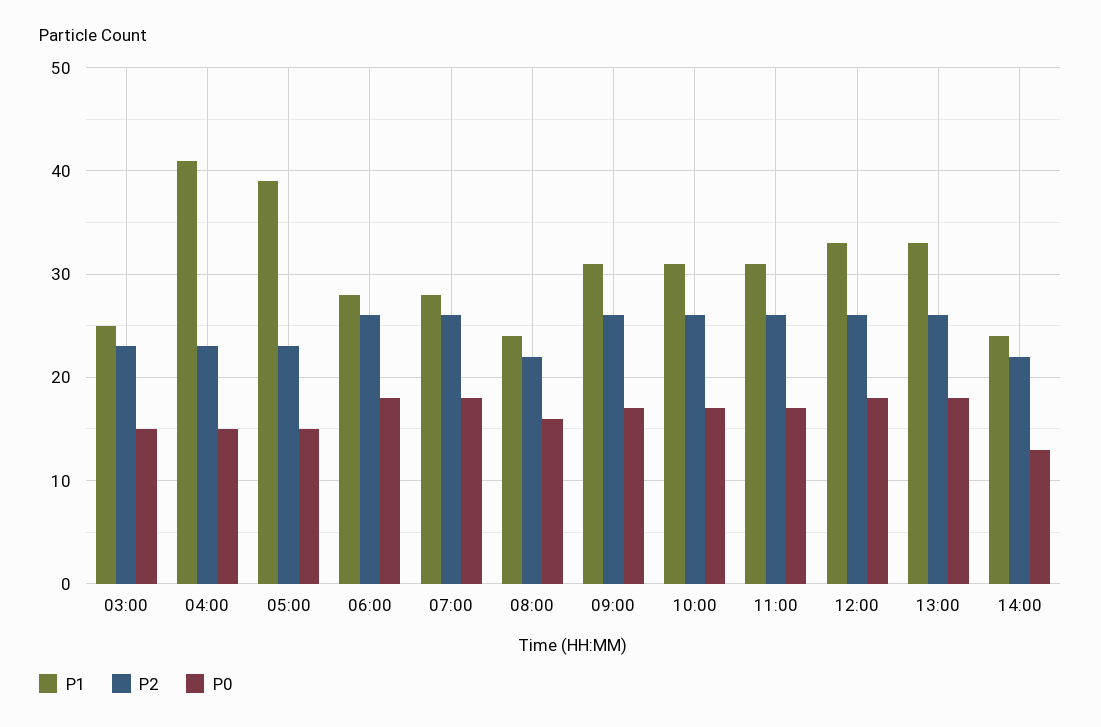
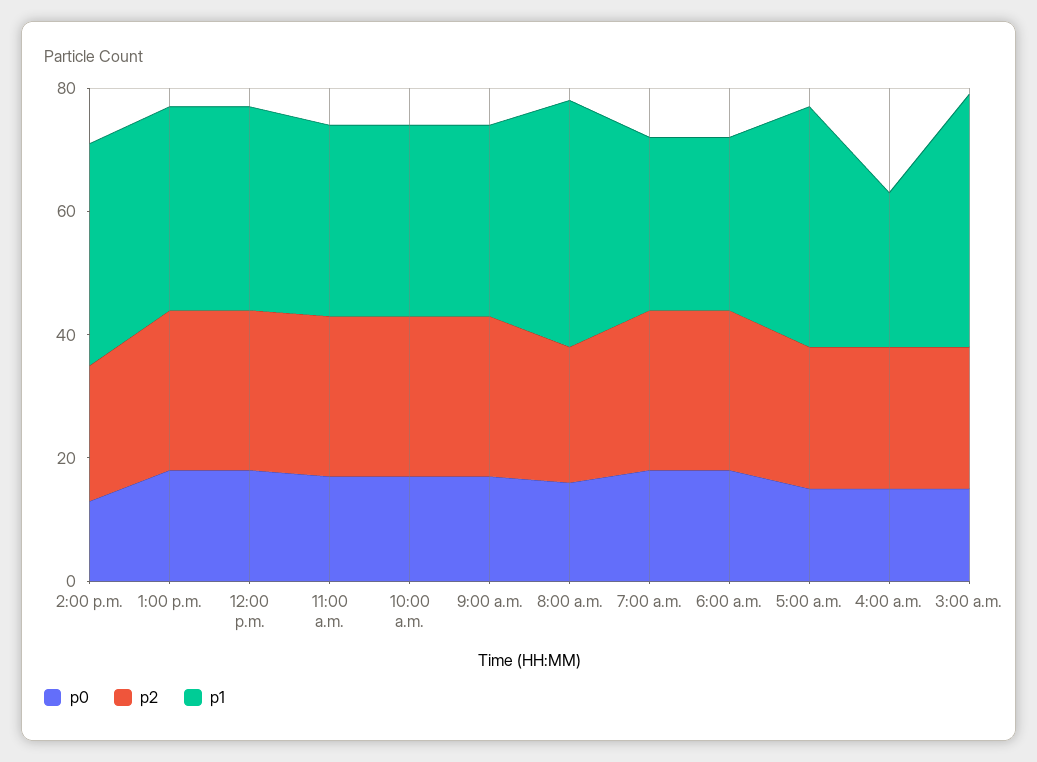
P1, 03:00: 25 -> 40
P1, 04:00: 41 -> 25
P1, 08:00: 24 -> 40
P1, 14:00: 24 -> 35

